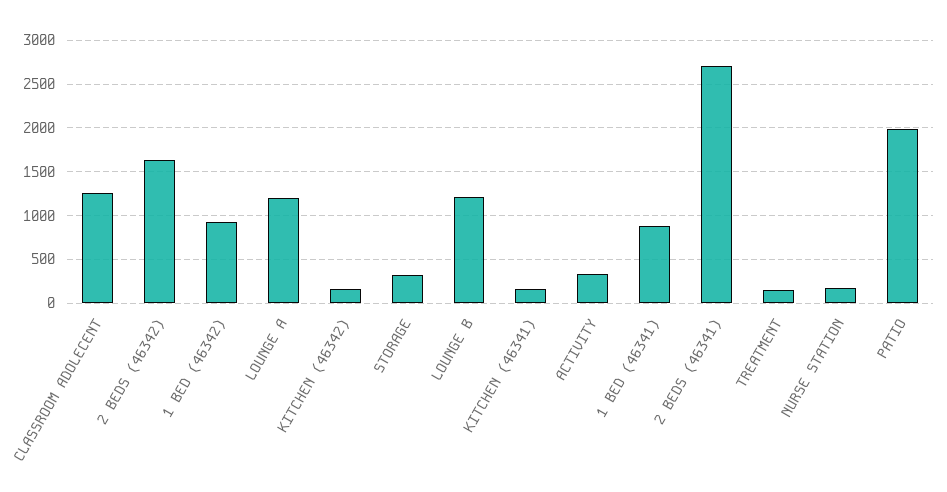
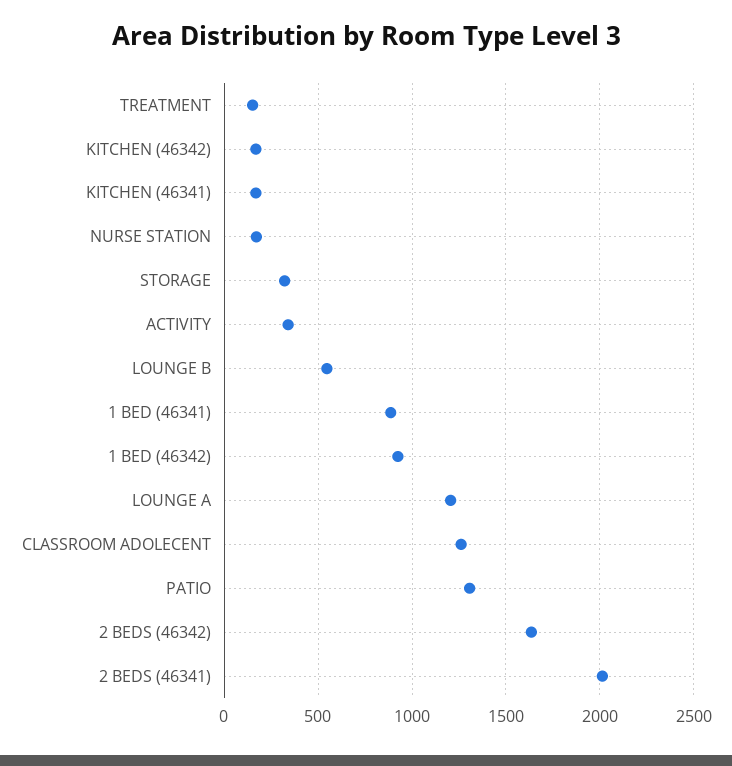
LOUNGE B: 1200 -> 550
2 BEDS (46341): 2700 -> 2000
PATIO: 2000 -> 1300

